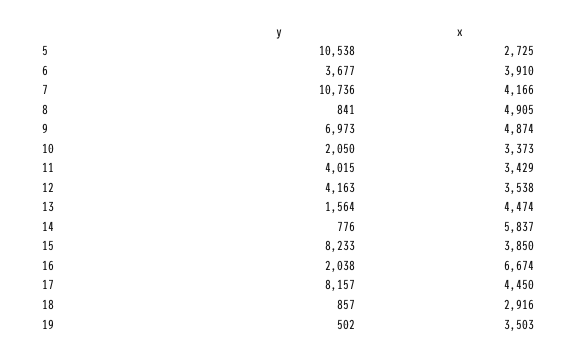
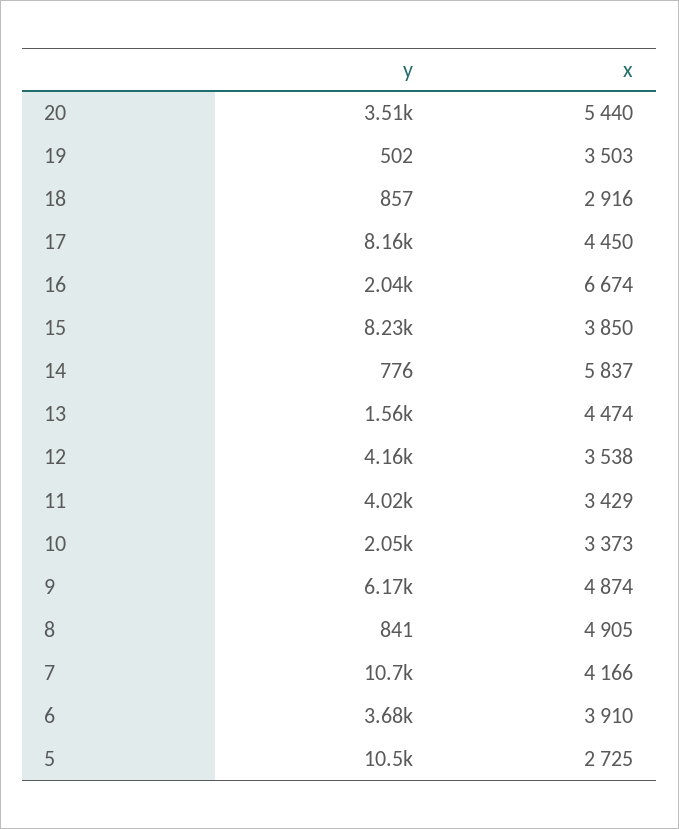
y, 9: 6973 -> 6170
y, 20: none -> 3510
x, 20: none -> 5440

